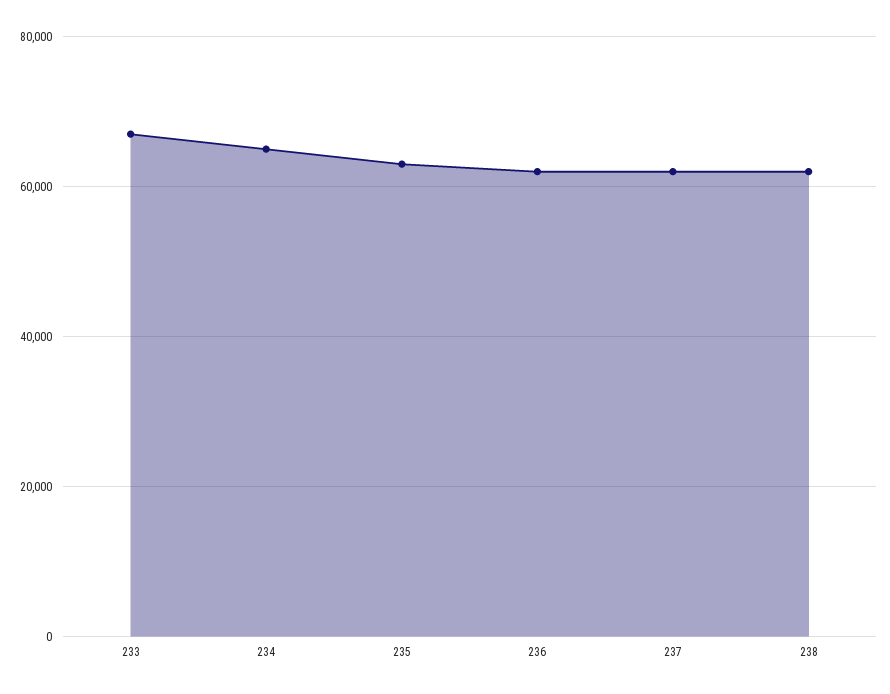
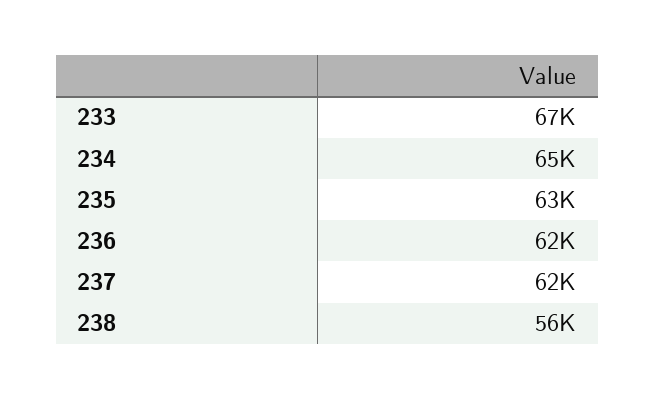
238: 62000 -> 56000

